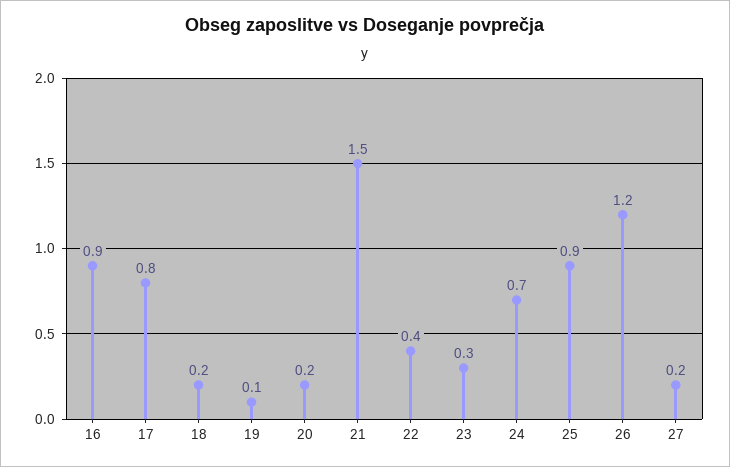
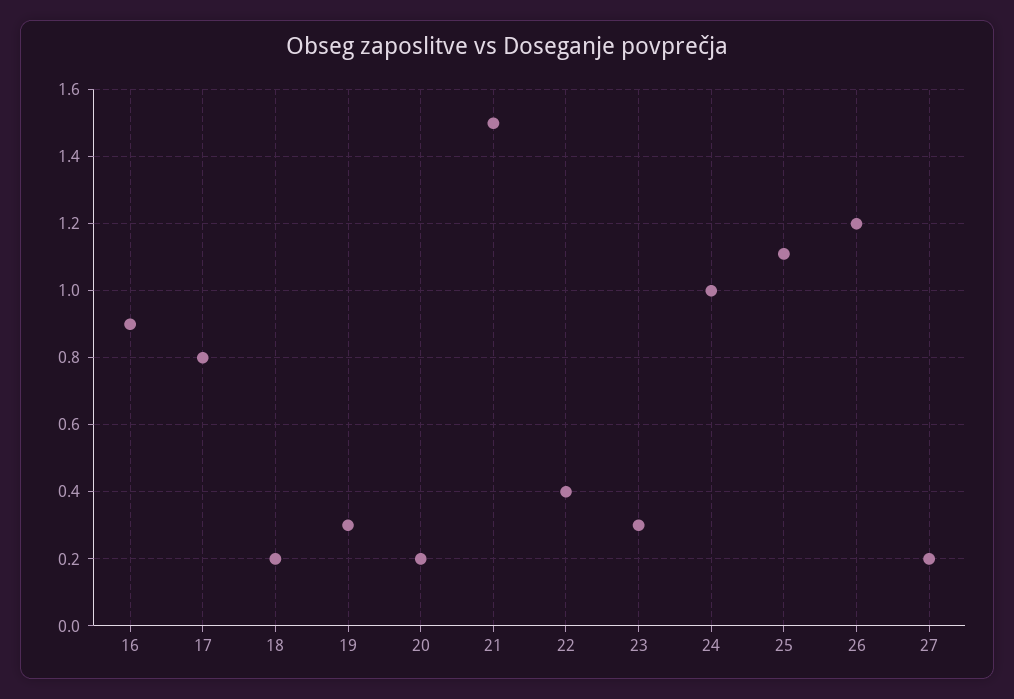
19: 0.1 -> 0.3
24: 0.7 -> 1
25: 0.9 -> 1.1

